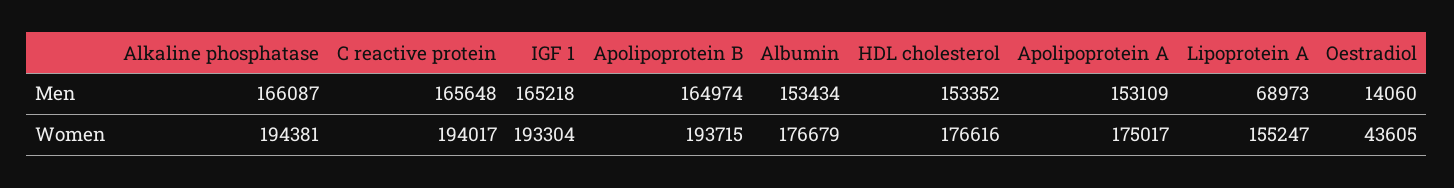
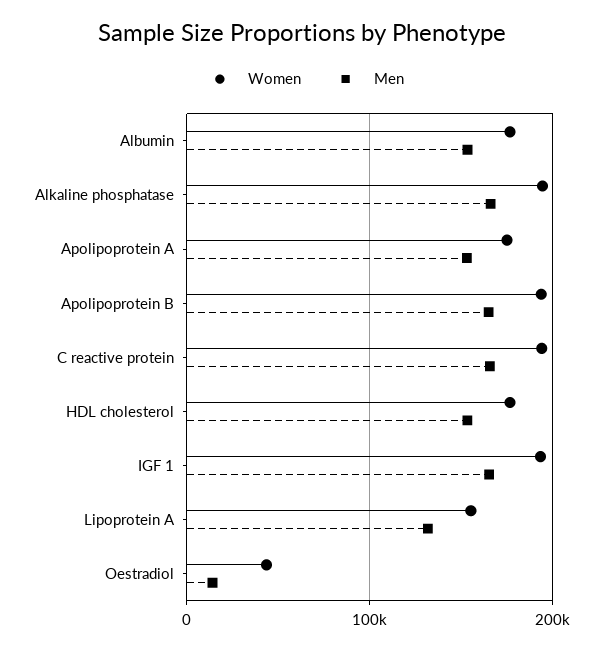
Men, Lipoprotein A: 68973 -> 130000

